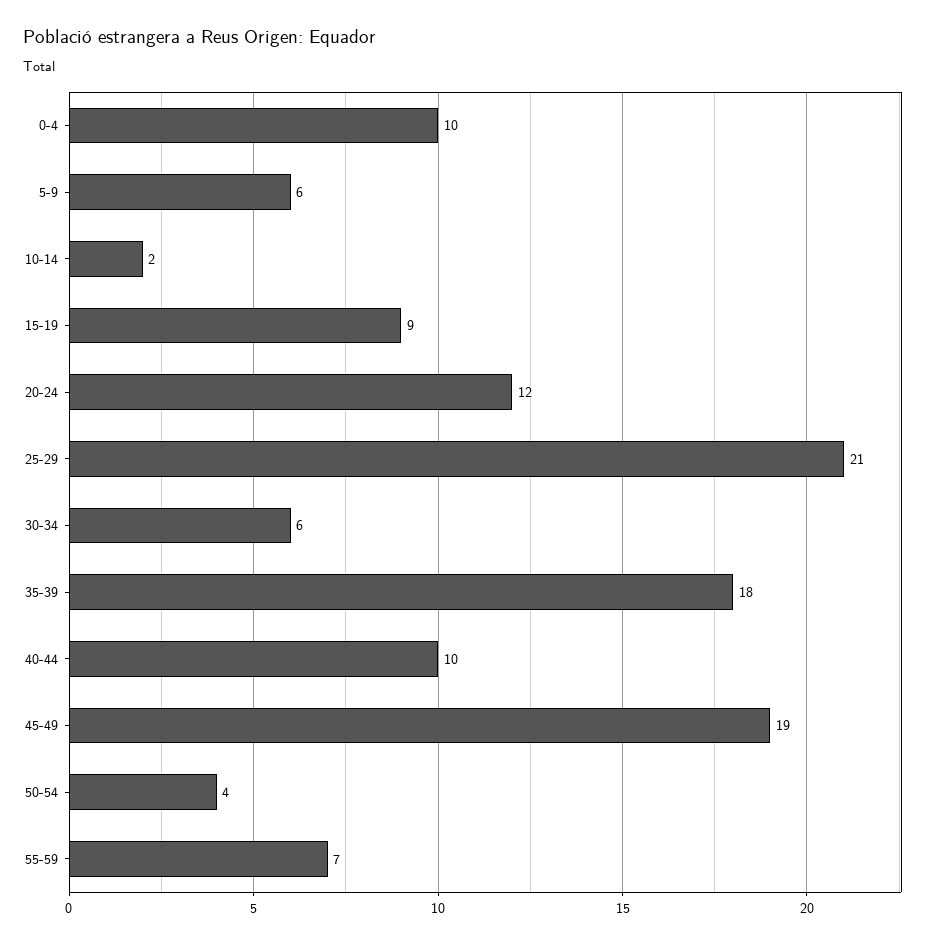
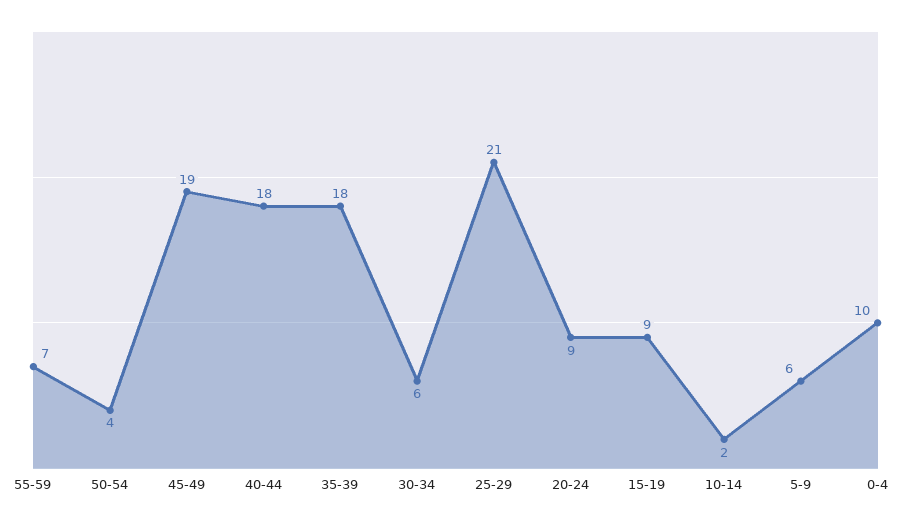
20-24: 12 -> 9
40-44: 10 -> 18

